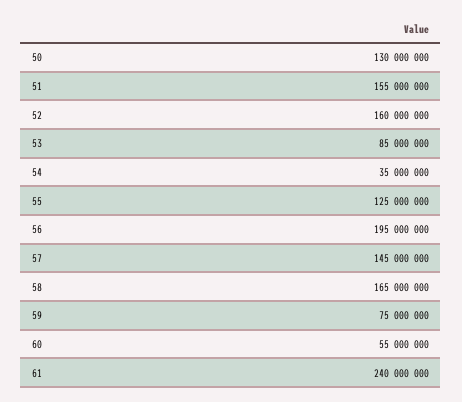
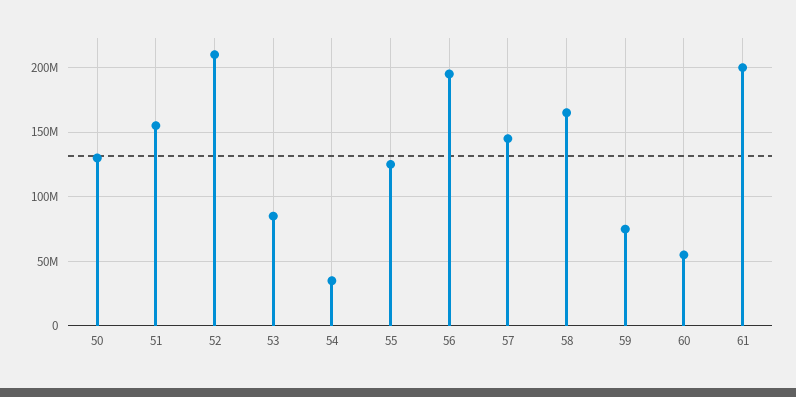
52: 160000000 -> 210000000
61: 240000000 -> 200000000

